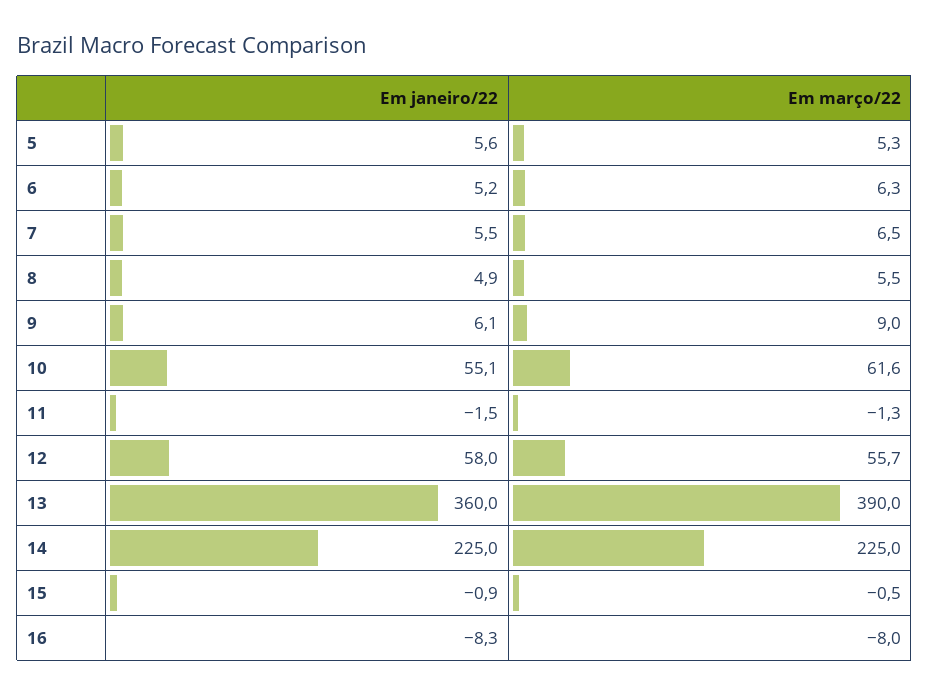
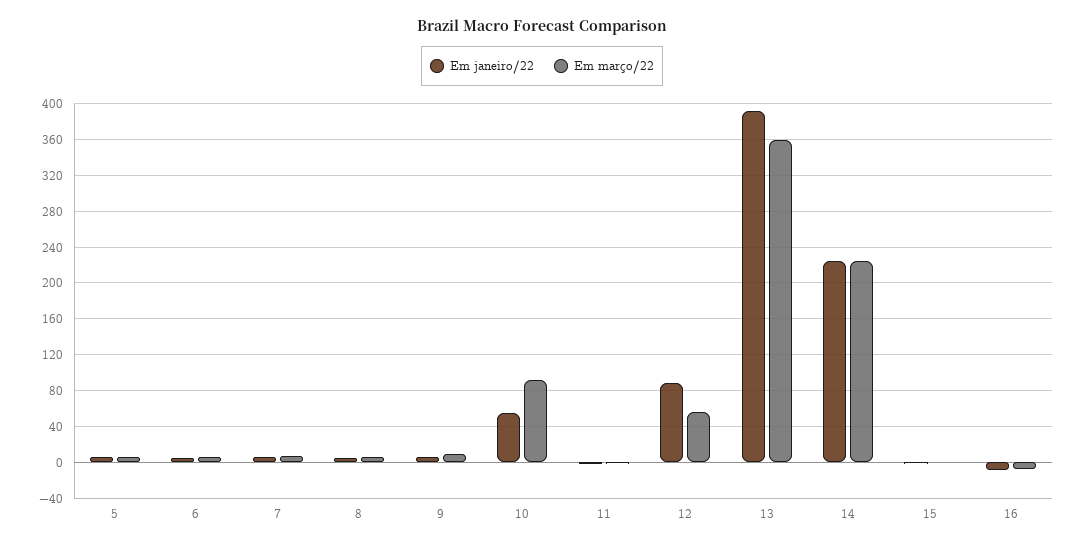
Em março/22, 10: 61.6 -> 90
Em janeiro/22, 12: 58 -> 90
Em janeiro/22, 13: 360 -> 390
Em março/22, 13: 390 -> 360

